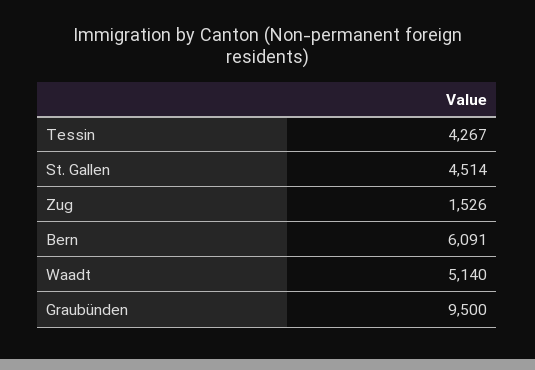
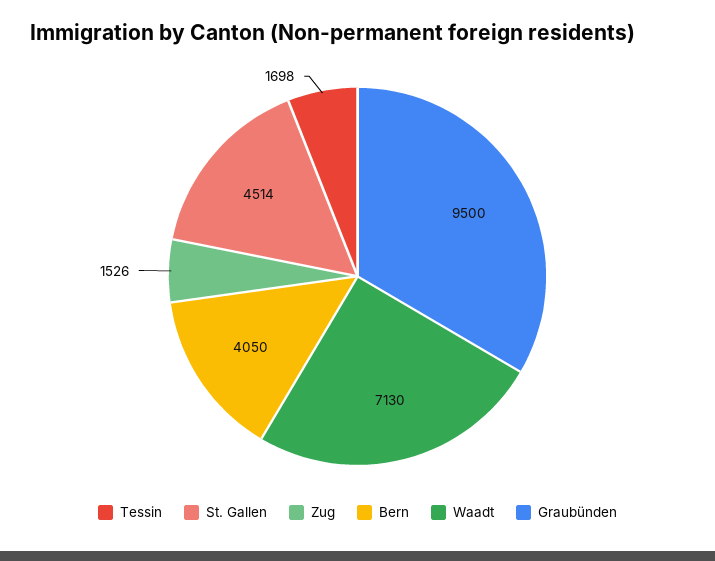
Tessin: 4267 -> 1698
Bern: 6091 -> 4050
Waadt: 5140 -> 7130

